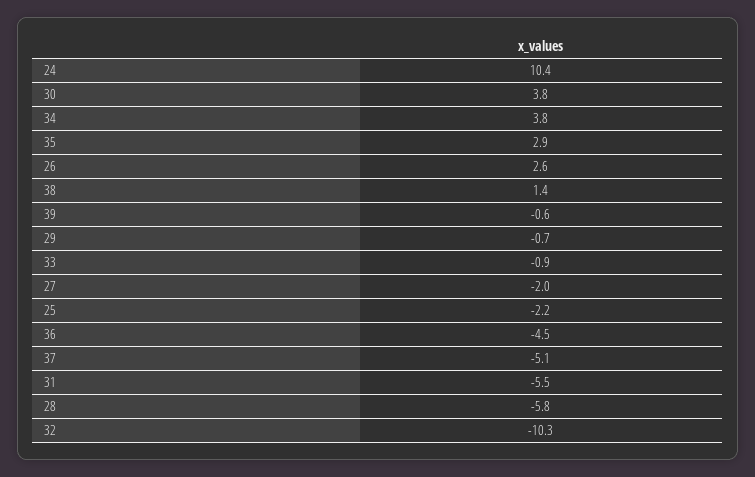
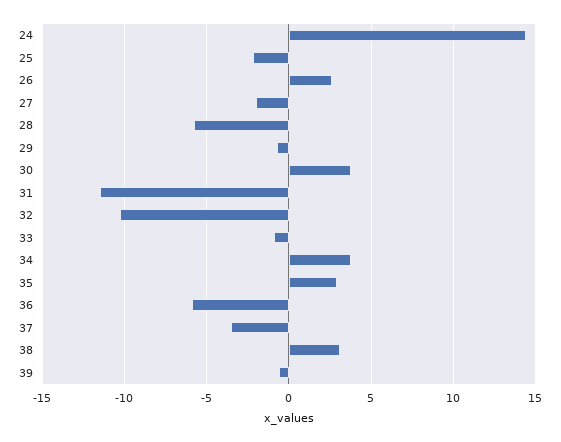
24: 10.4 -> 14.5
38: 1.4 -> 3
36: -4.5 -> -6
37: -5.1 -> -3.5
31: -5.5 -> -11.5

